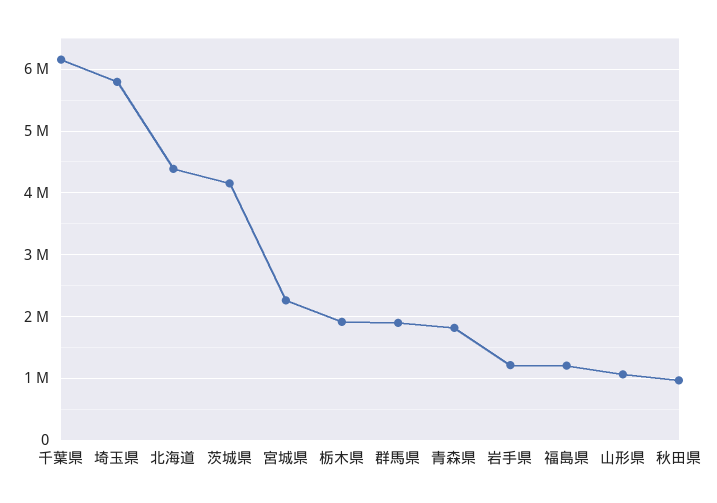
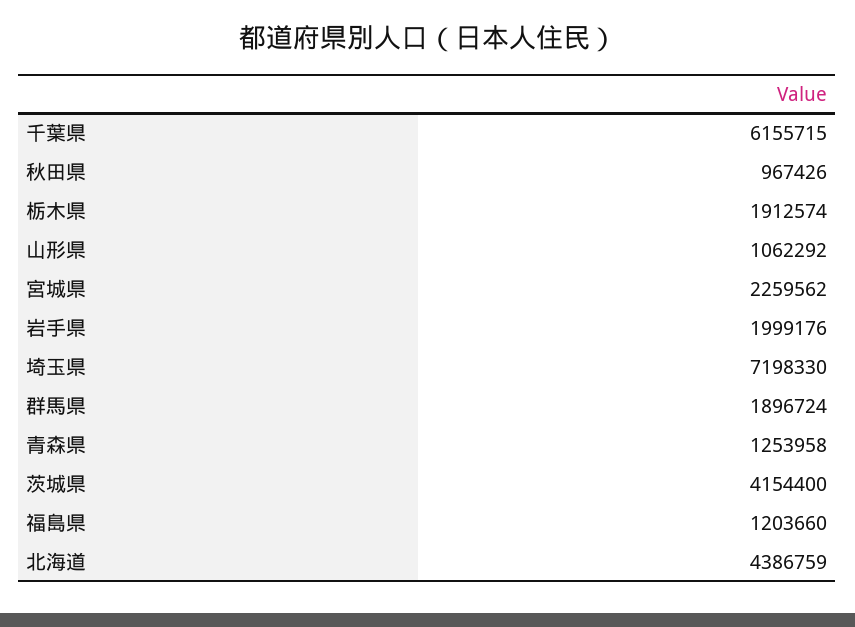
埼玉県: 5800000 -> 7198330
青森県: 1800000 -> 1253958
岩手県: 1200000 -> 1999176

